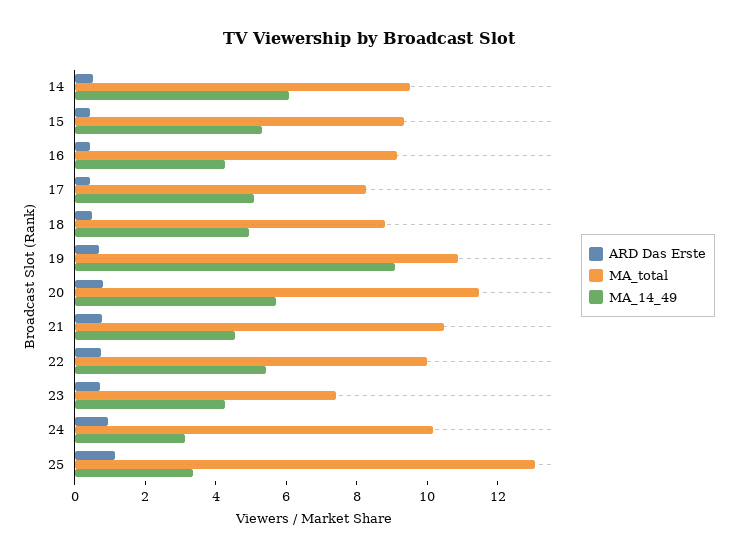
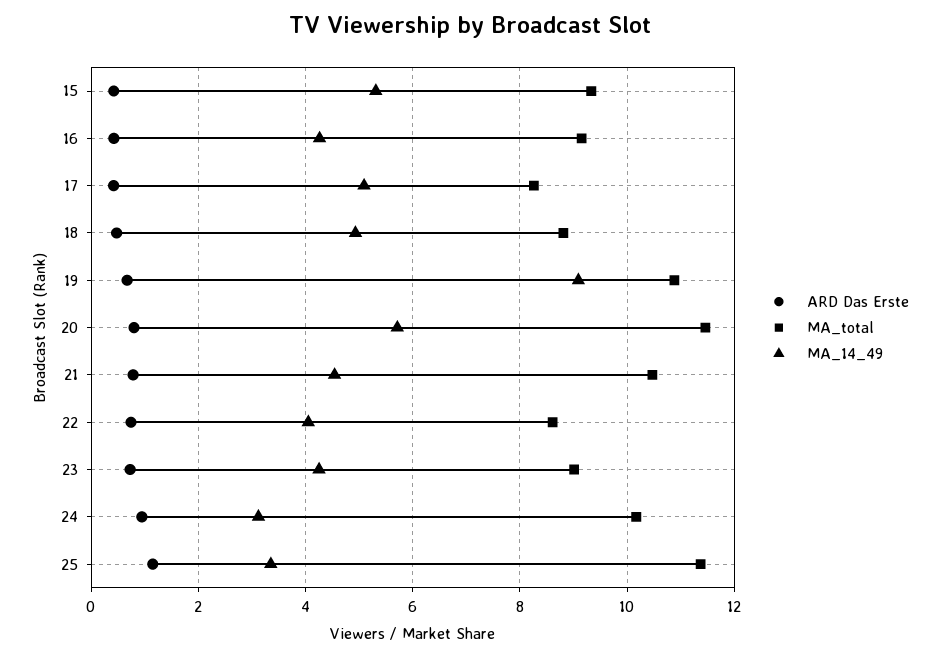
ARD Das Erste, 14: 0.5 -> none
MA_total, 14: 9.5 -> none
MA_14_49, 14: 6 -> none
MA_total, 22: 10 -> 8.6
MA_14_49, 22: 5.5 -> 4
MA_total, 23: 7.5 -> 9
MA_total, 25: 13 -> 11.4

